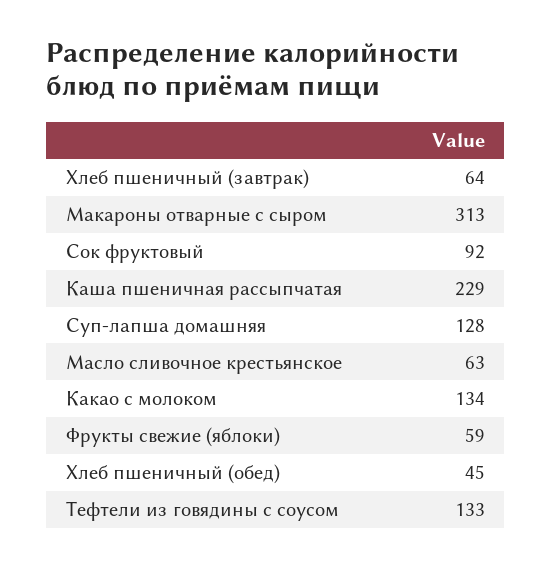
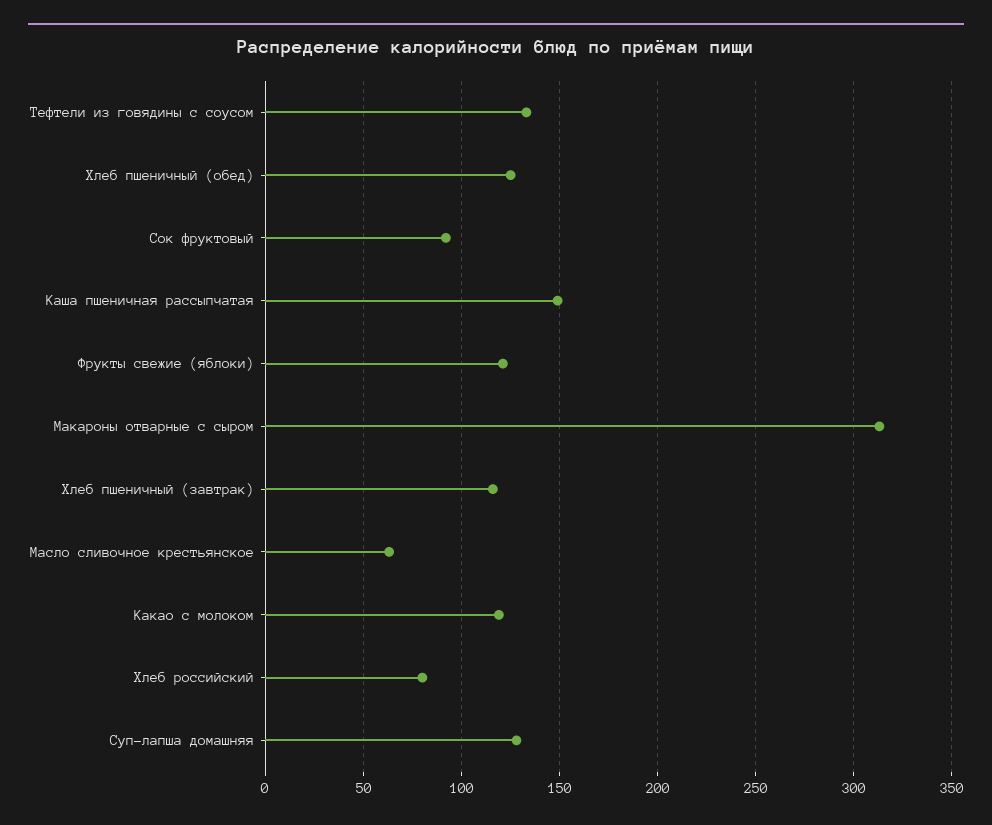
Хлеб пшеничный (завтрак): 64 -> 115
Каша пшеничная рассыпчатая: 229 -> 150
Какао с молоком: 134 -> 120
Фрукты свежие (яблоки): 59 -> 120
Хлеб пшеничный (обед): 45 -> 125
Хлеб российский: none -> 80

